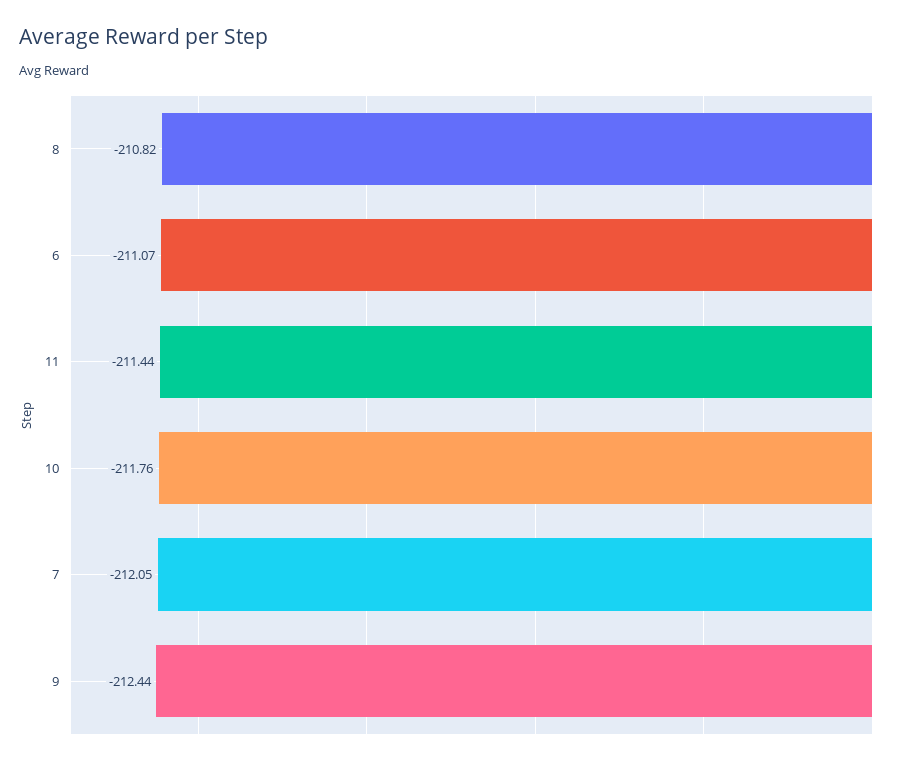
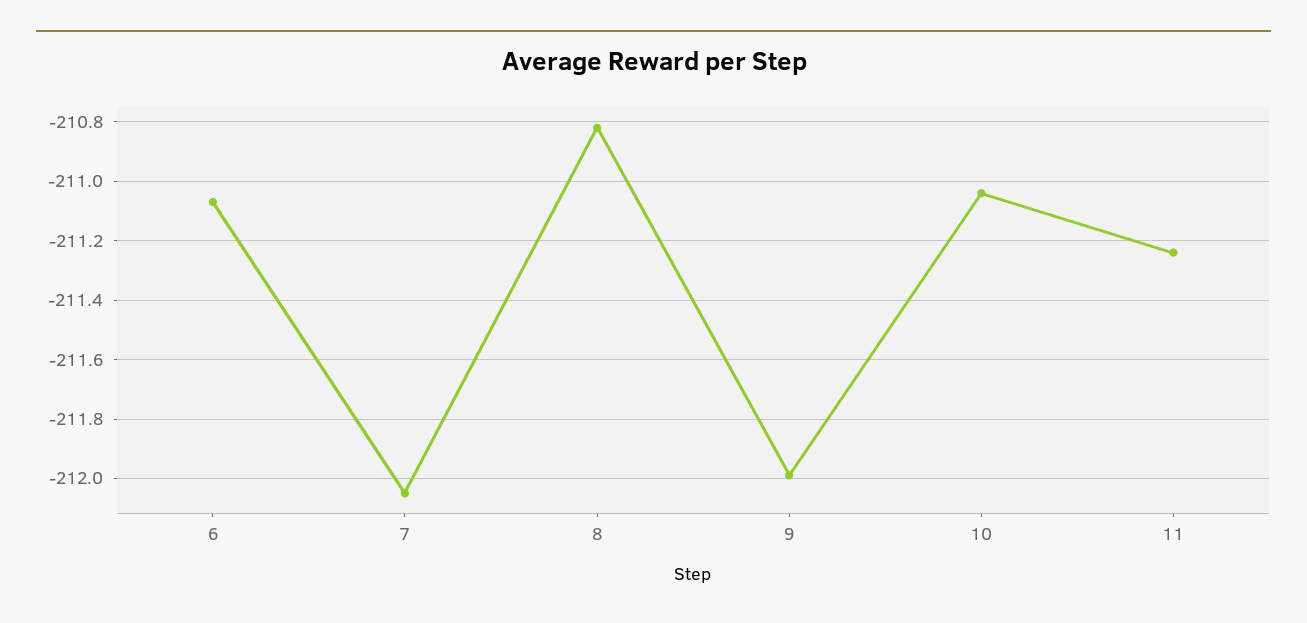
11: -211.44 -> -211.25
10: -211.76 -> -211.05
9: -212.44 -> -212

